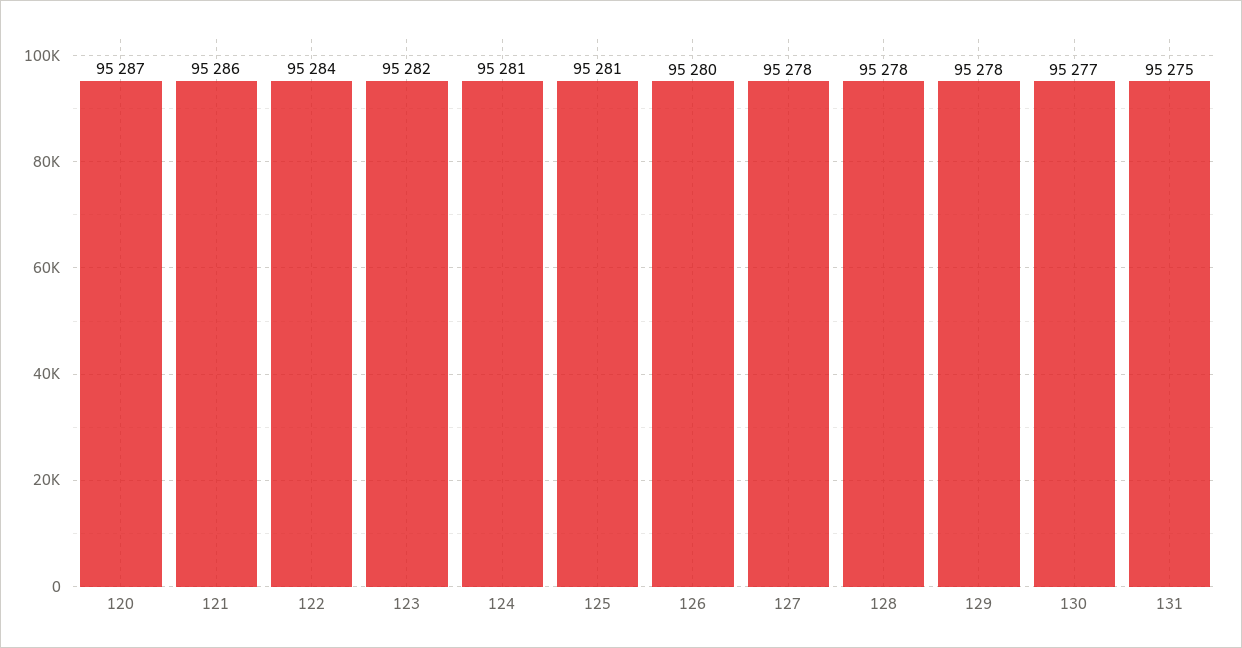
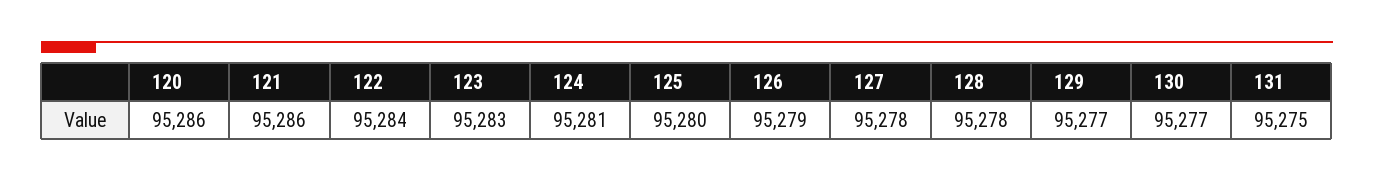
120: 95287 -> 95286
123: 95282 -> 95283
125: 95281 -> 95280
126: 95280 -> 95279
129: 95278 -> 95277

